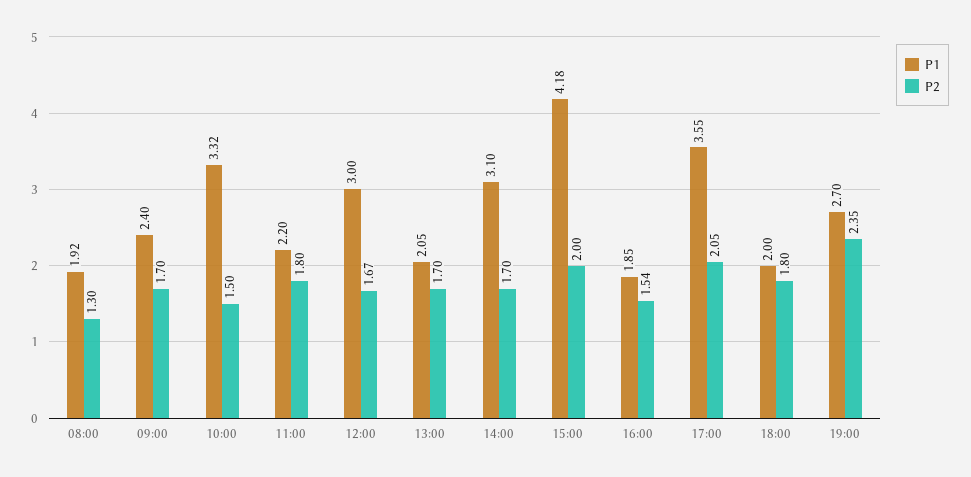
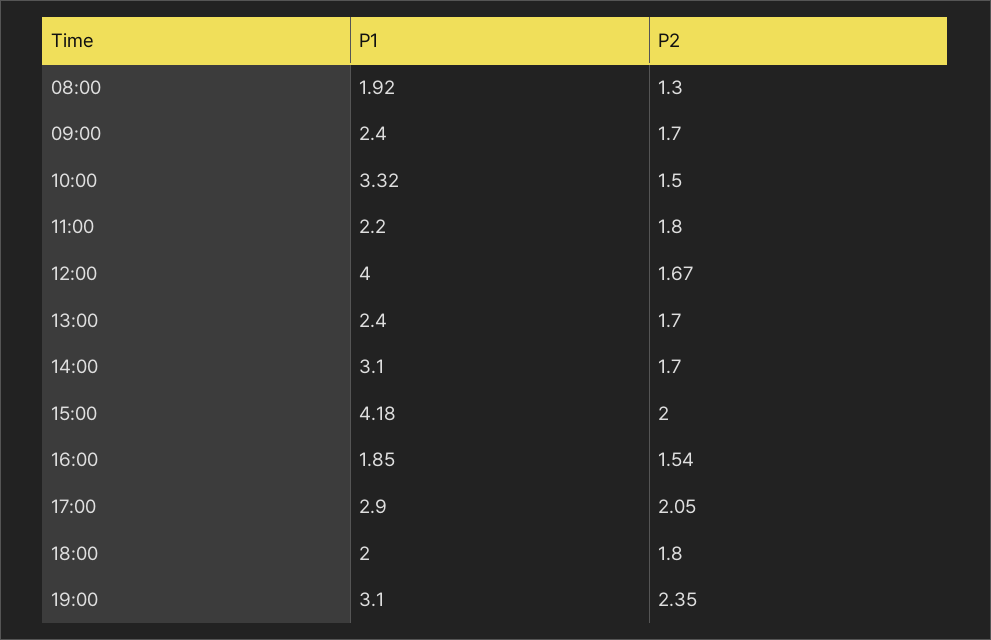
P1, 12:00: 3 -> 4
P1, 13:00: 2.05 -> 2.4
P1, 17:00: 3.55 -> 2.9
P1, 19:00: 2.7 -> 3.1

